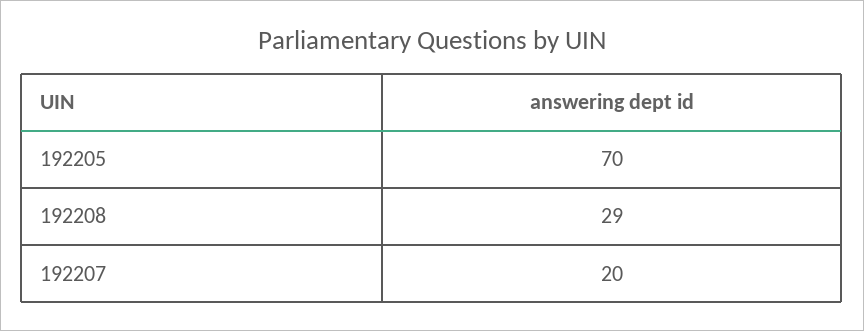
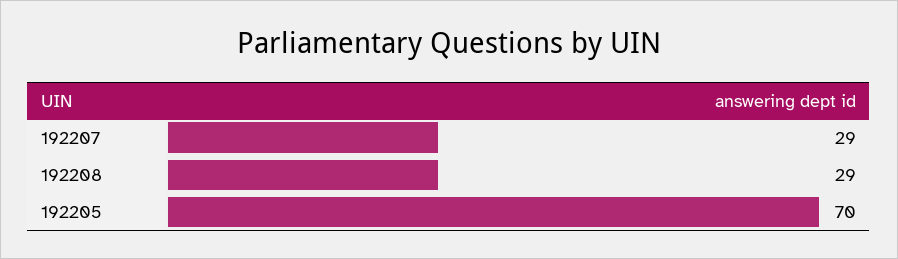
192207: 20 -> 29

